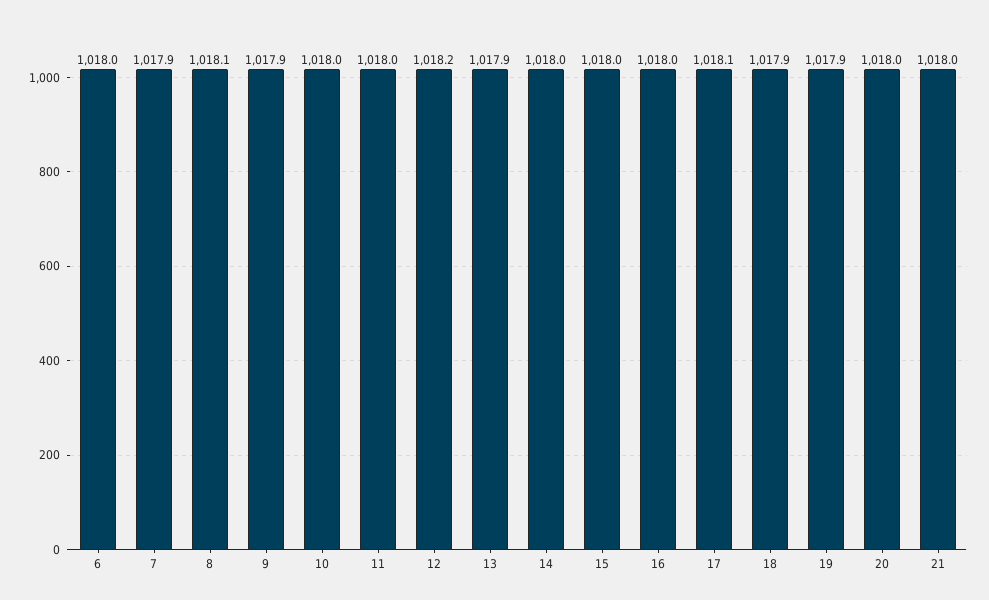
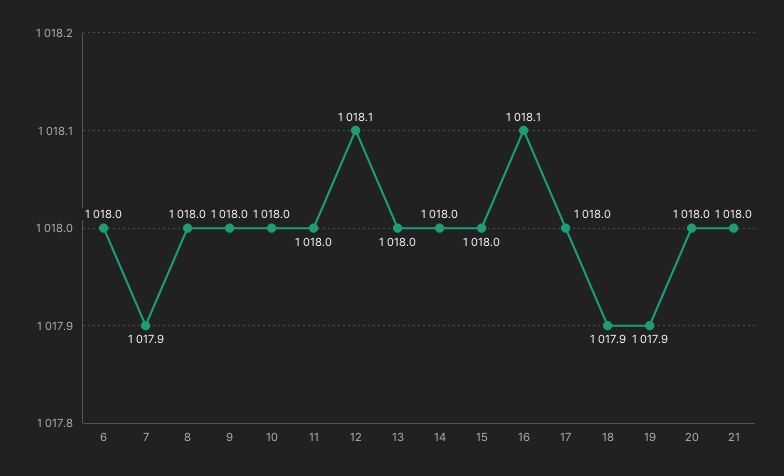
8: 1018.1 -> 1018
9: 1017.9 -> 1018
12: 1018.2 -> 1018.1
13: 1017.9 -> 1018
16: 1018 -> 1018.1
17: 1018.1 -> 1018

